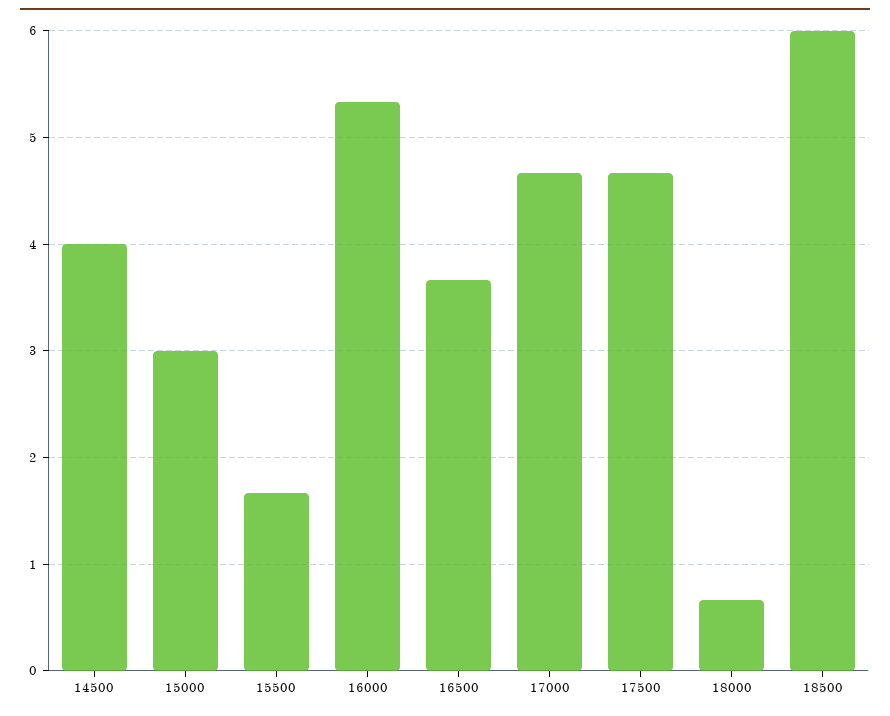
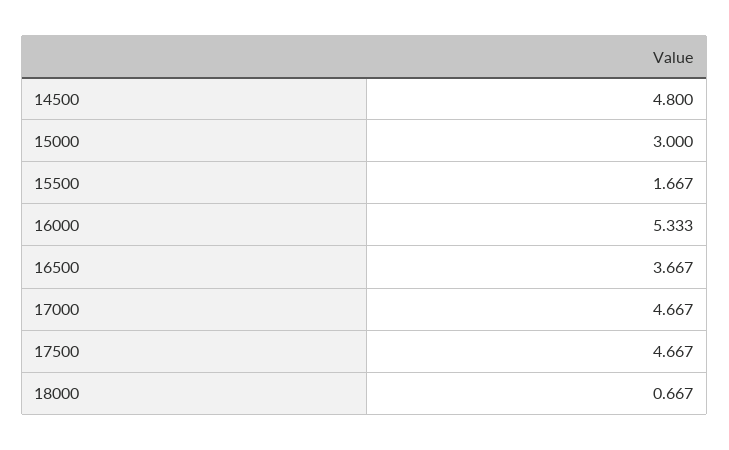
14500: 4 -> 4.8
18500: 6 -> none

